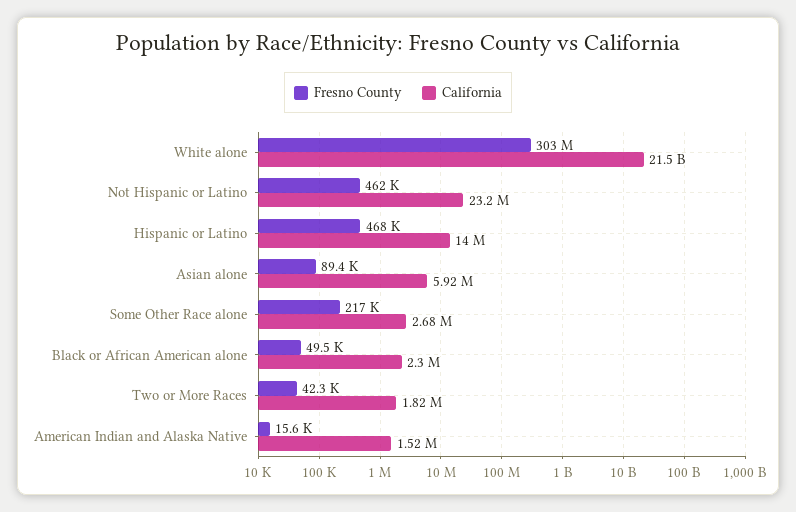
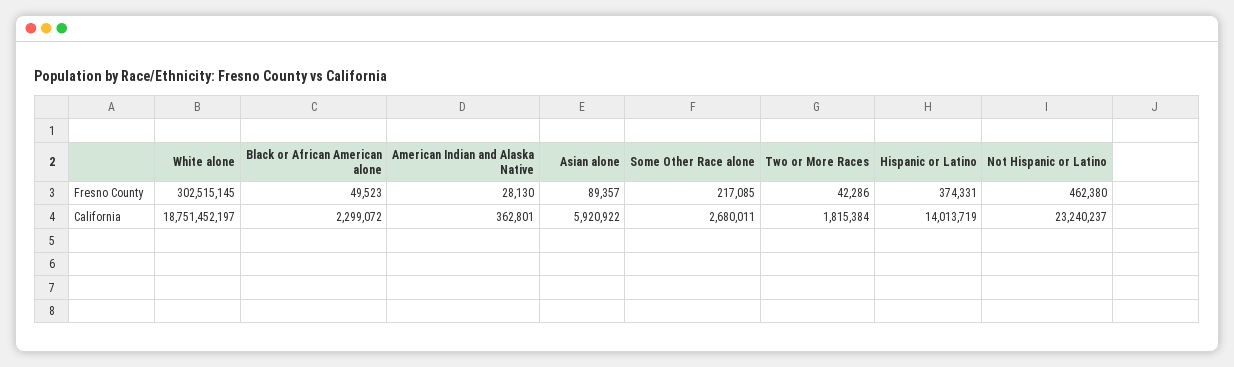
California, White alone: 21500000000 -> 18751452197
Fresno County, Hispanic or Latino: 468000 -> 374331
Fresno County, American Indian and Alaska Native: 15600 -> 28130
California, American Indian and Alaska Native: 1520000 -> 362801

